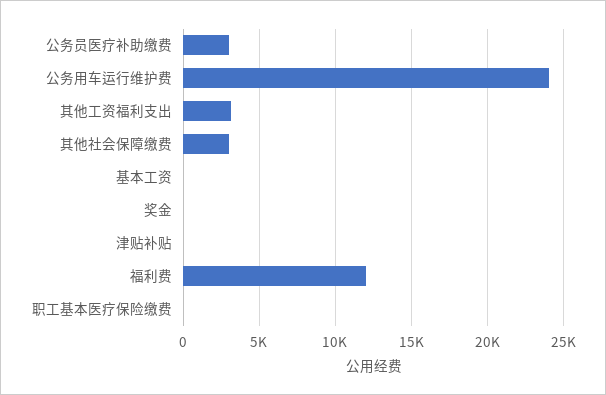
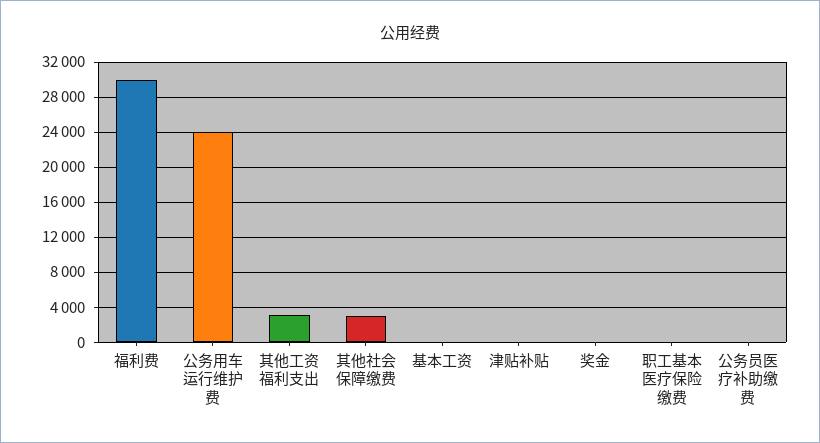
公务员医疗补助缴费: 3000 -> 0
福利费: 12000 -> 30000

